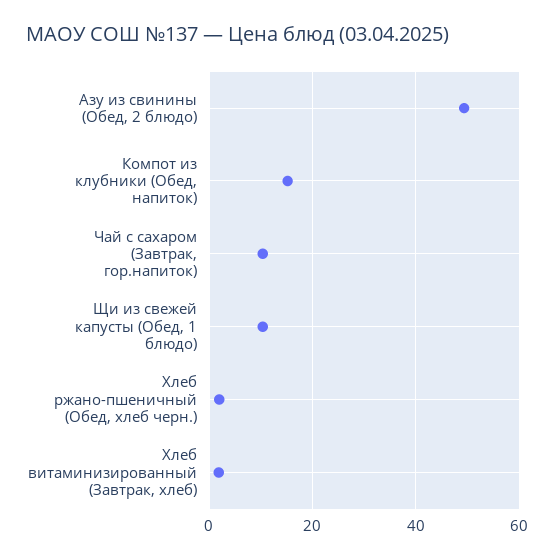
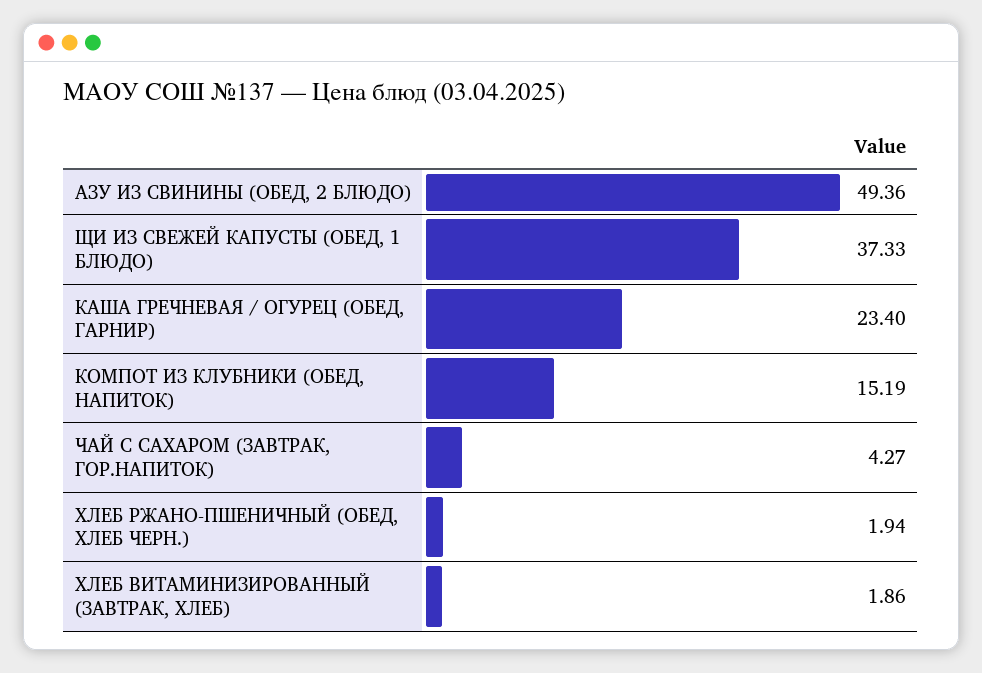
Чай с сахаром (Завтрак, гор.напиток): 10 -> 4.27
Щи из свежей капусты (Обед, 1 блюдо): 10 -> 37.33
КАША ГРЕЧНЕВАЯ / ОГУРЕЦ (ОБЕД, ГАРНИР): none -> 23.4

